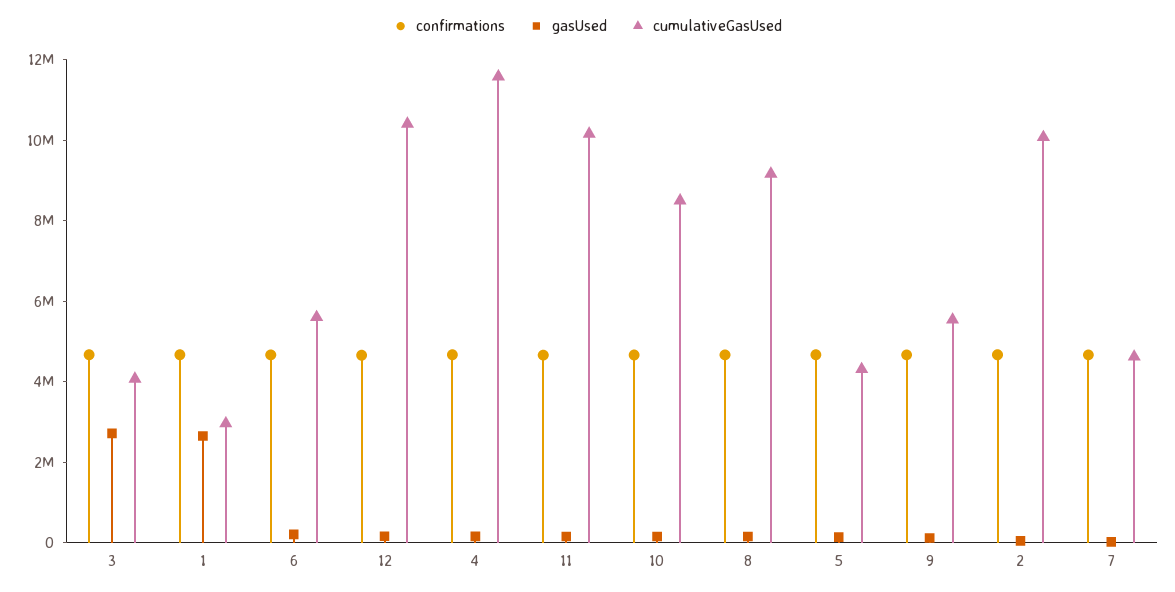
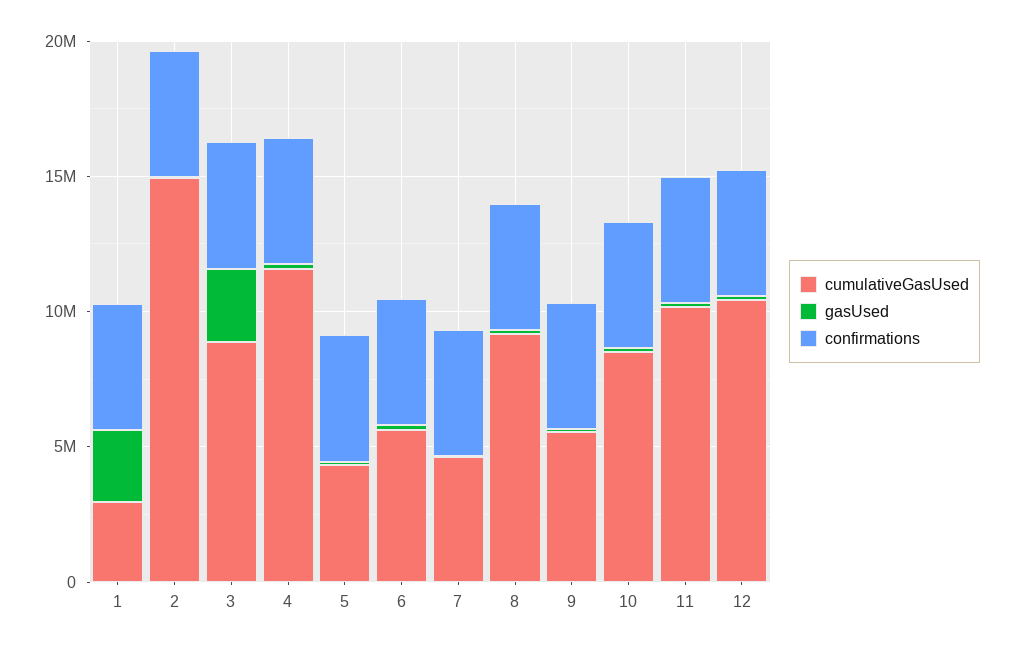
cumulativeGasUsed, 3: 4000000 -> 9000000
cumulativeGasUsed, 2: 10000000 -> 15000000

